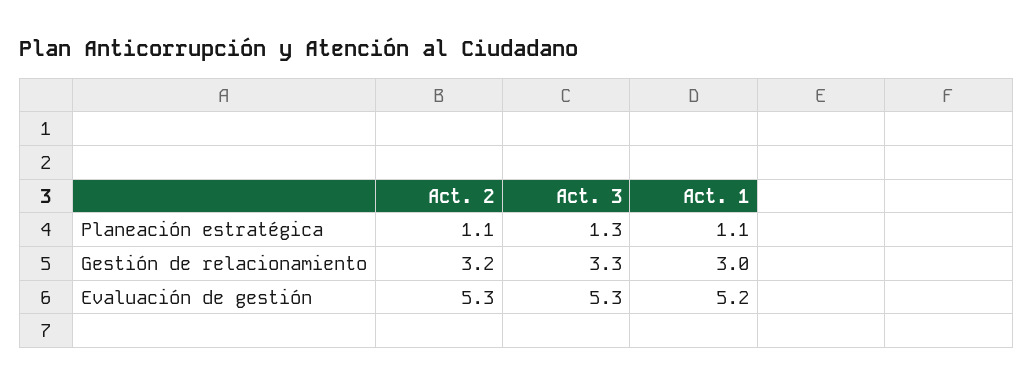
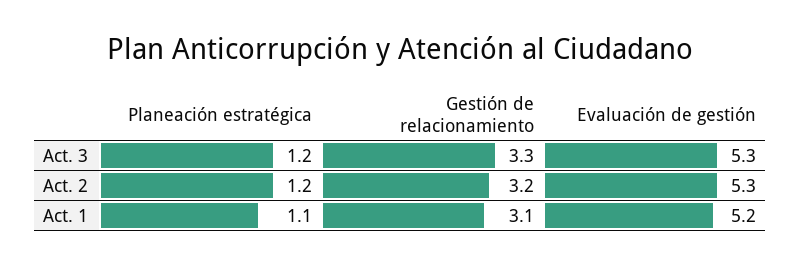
Act. 2, Planeación estratégica: 1.1 -> 1.2
Act. 3, Planeación estratégica: 1.3 -> 1.2
Act. 1, Gestión de relacionamiento: 3 -> 3.1

